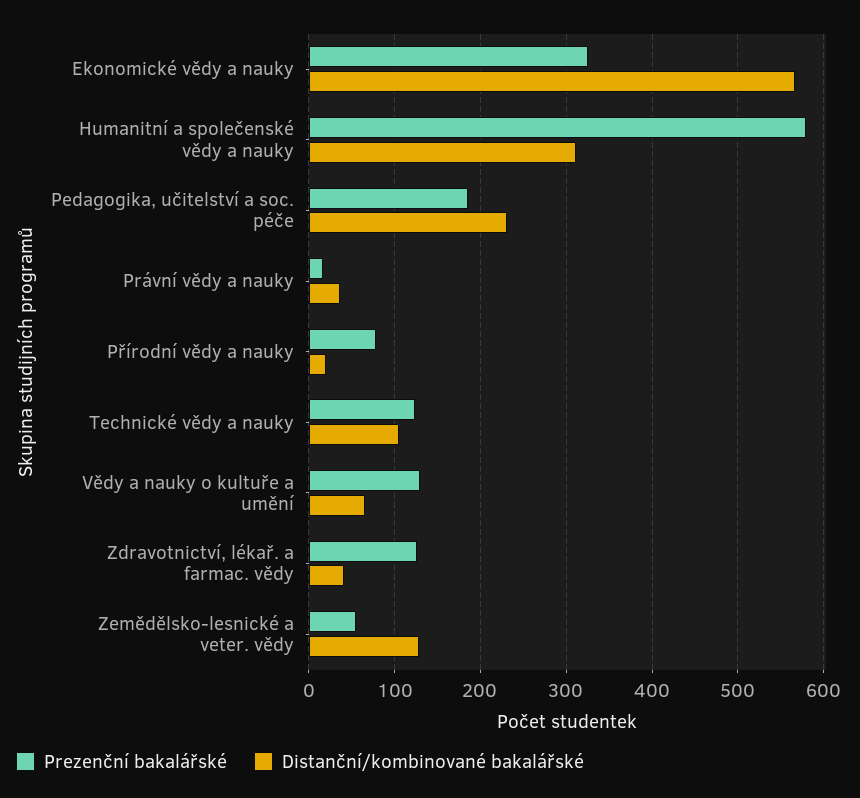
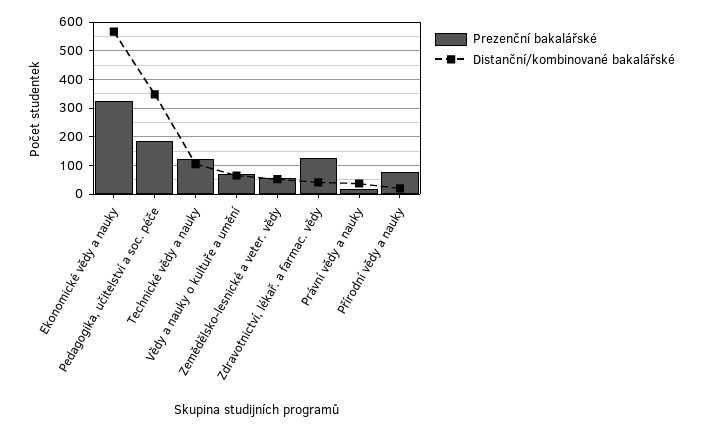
Prezenční bakalářské, Humanitní a společenské vědy a nauky: 580 -> none
Distanční/kombinované bakalářské, Humanitní a společenské vědy a nauky: 310 -> none
Distanční/kombinované bakalářské, Pedagogika, učitelství a soc. péče: 230 -> 350
Prezenční bakalářské, Vědy a nauky o kultuře a umění: 130 -> 75
Distanční/kombinované bakalářské, Zemědělsko-lesnické a veter. vědy: 130 -> 50

